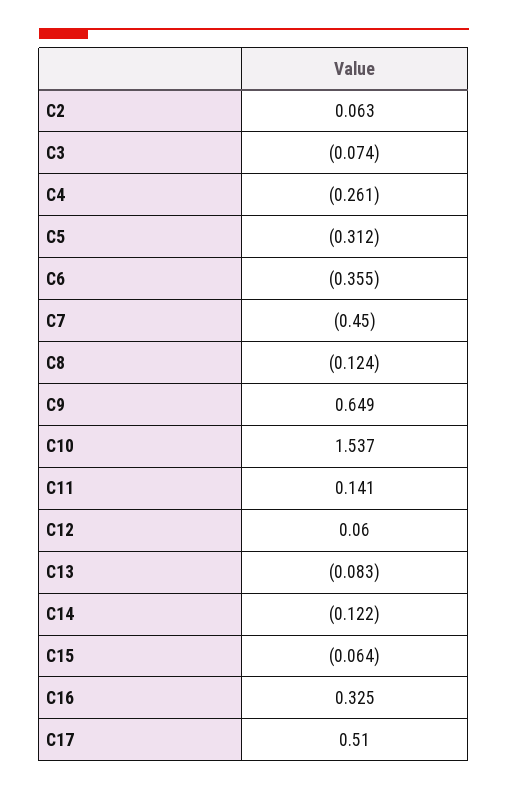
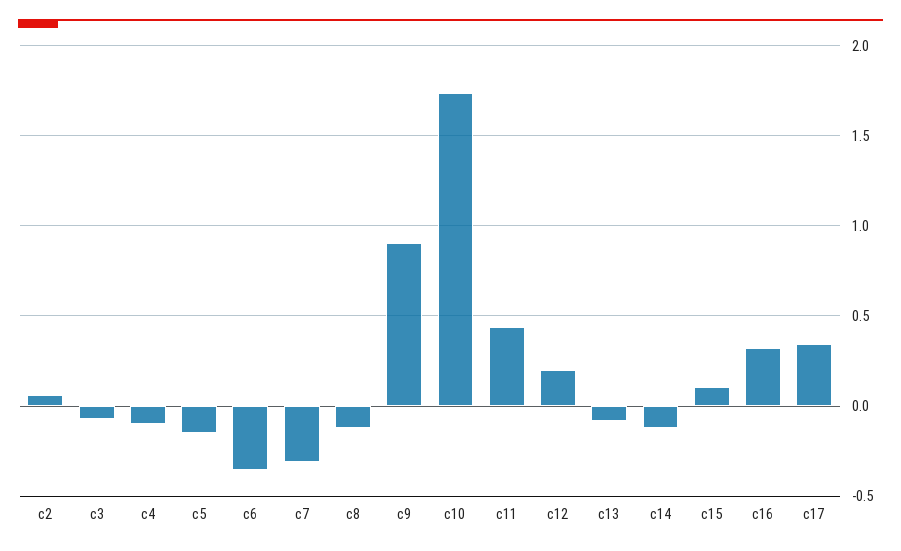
C4: -0.261 -> -0.1
C5: -0.312 -> -0.15
C7: -0.45 -> -0.3
C9: 0.649 -> 0.9
C10: 1.537 -> 1.75
C11: 0.141 -> 0.45
C12: 0.06 -> 0.2
C15: -0.064 -> 0.1
C17: 0.51 -> 0.35

